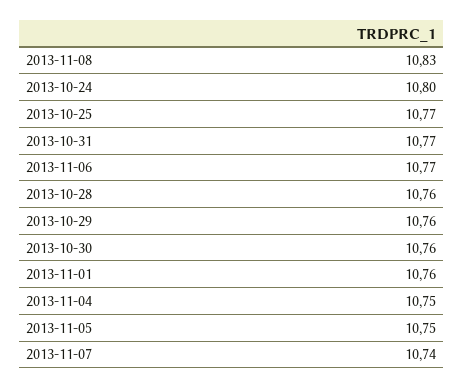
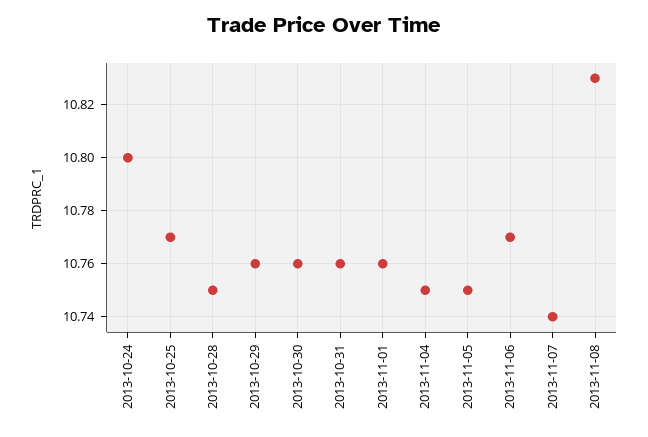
2013-10-31: 10.77 -> 10.76
2013-10-28: 10.76 -> 10.75

